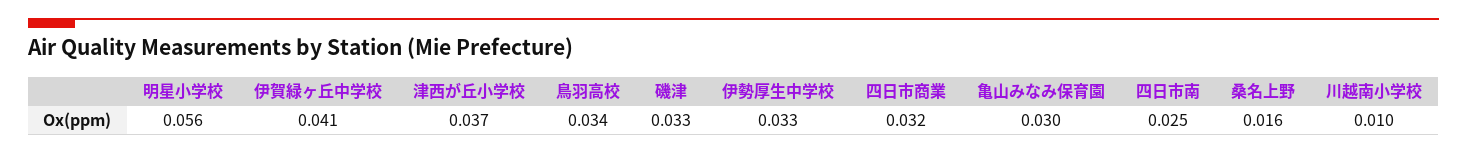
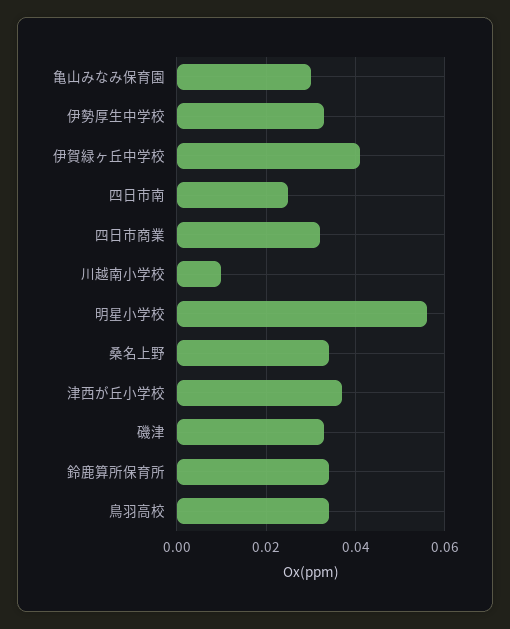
桑名上野: 0.016 -> 0.035
鈴鹿算所保育所: none -> 0.035

